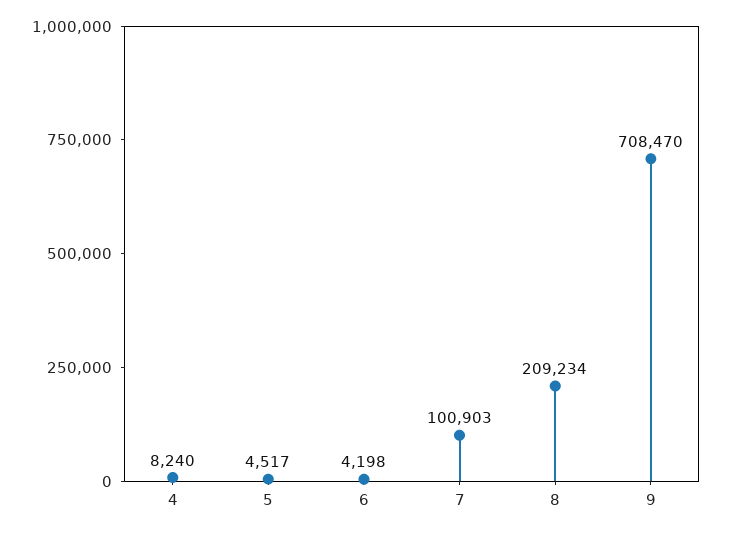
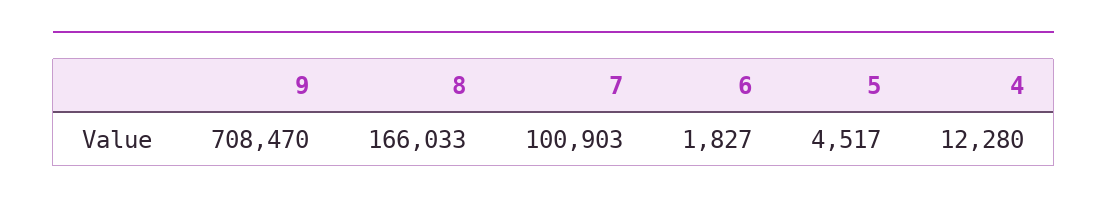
4: 8240 -> 12280
6: 4198 -> 1827
8: 209234 -> 166033

